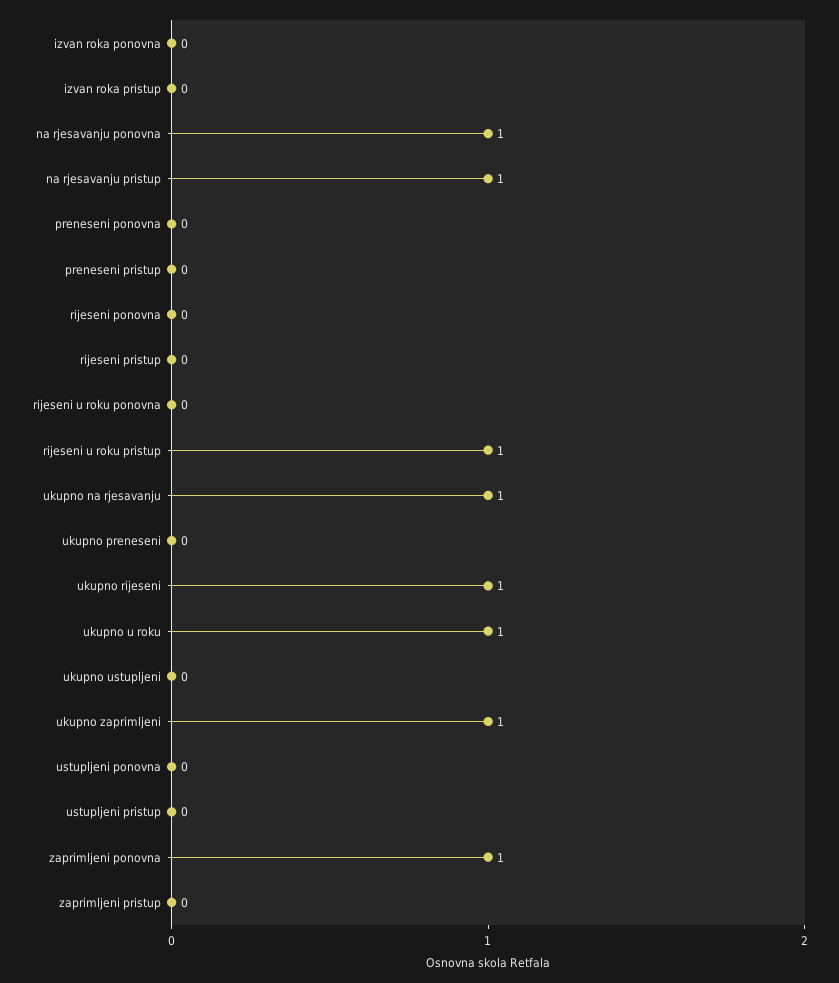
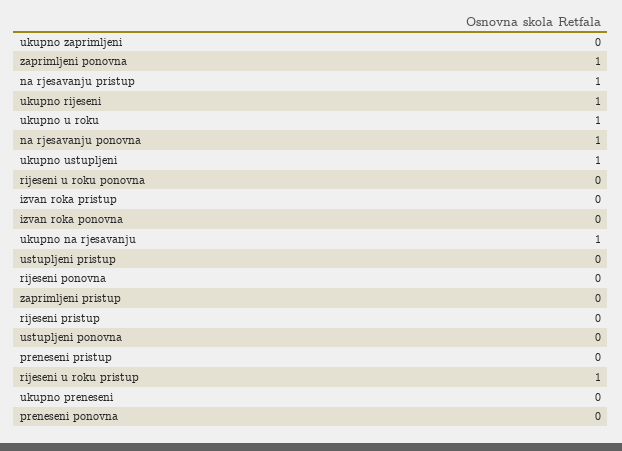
ukupno ustupljeni: 0 -> 1
ukupno zaprimljeni: 1 -> 0

